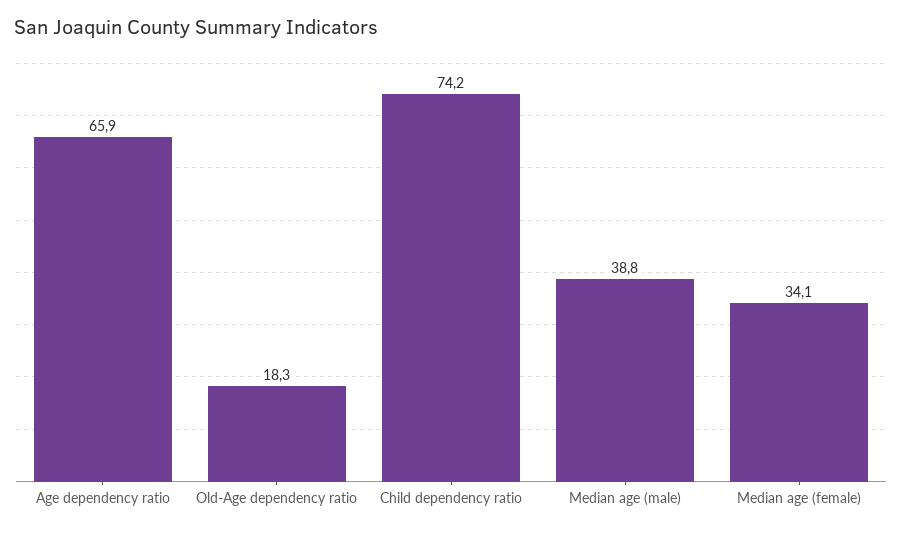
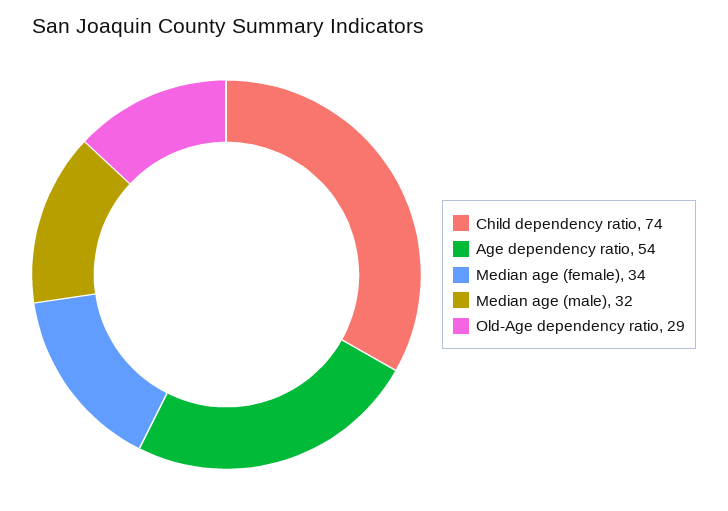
Age dependency ratio: 65.9 -> 54
Old-Age dependency ratio: 18.3 -> 29
Median age (male): 38.8 -> 32

